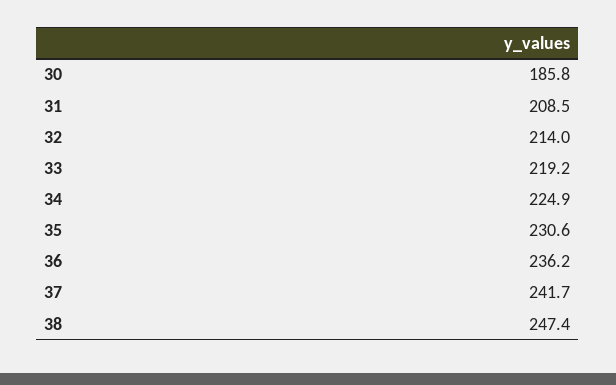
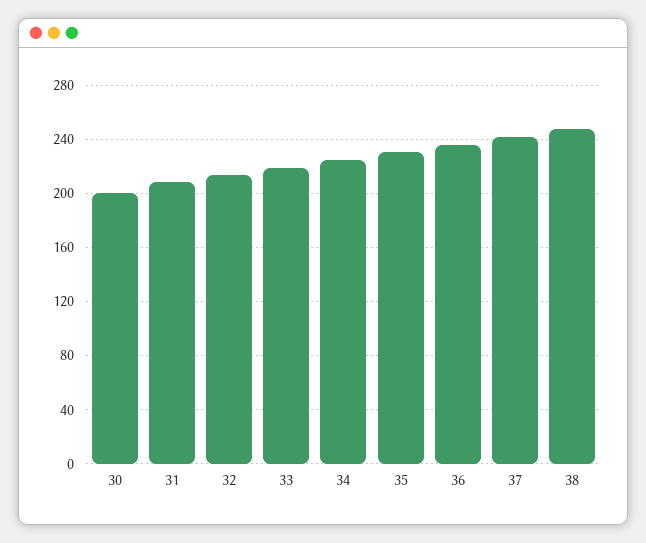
30: 185.8 -> 200

